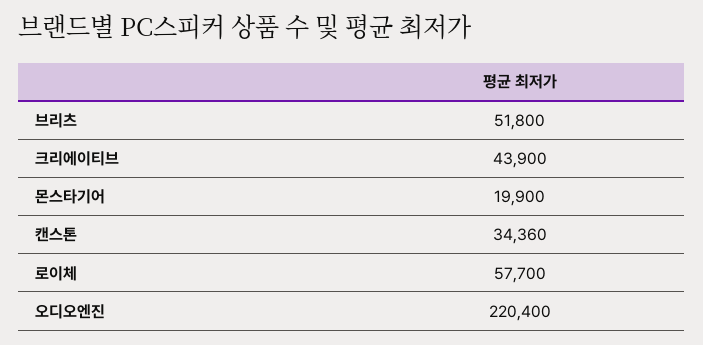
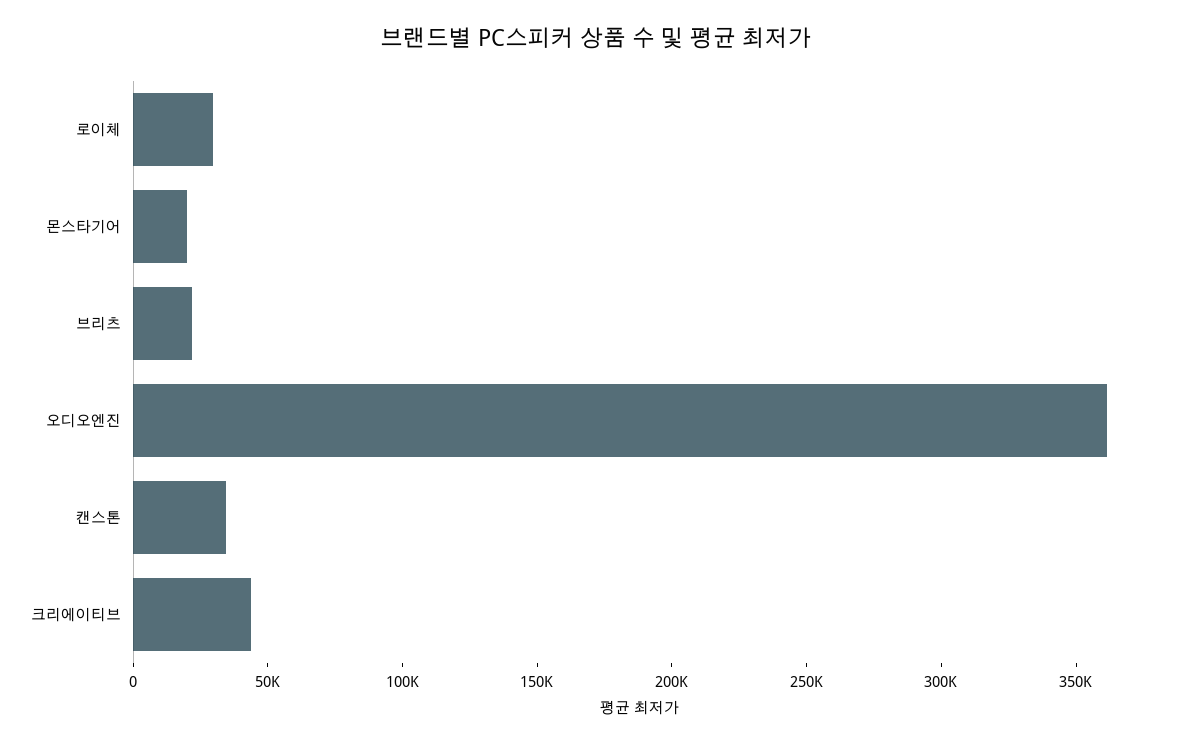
브리츠: 51800 -> 20000
로이체: 57700 -> 30000
오디오엔진: 220400 -> 360000

